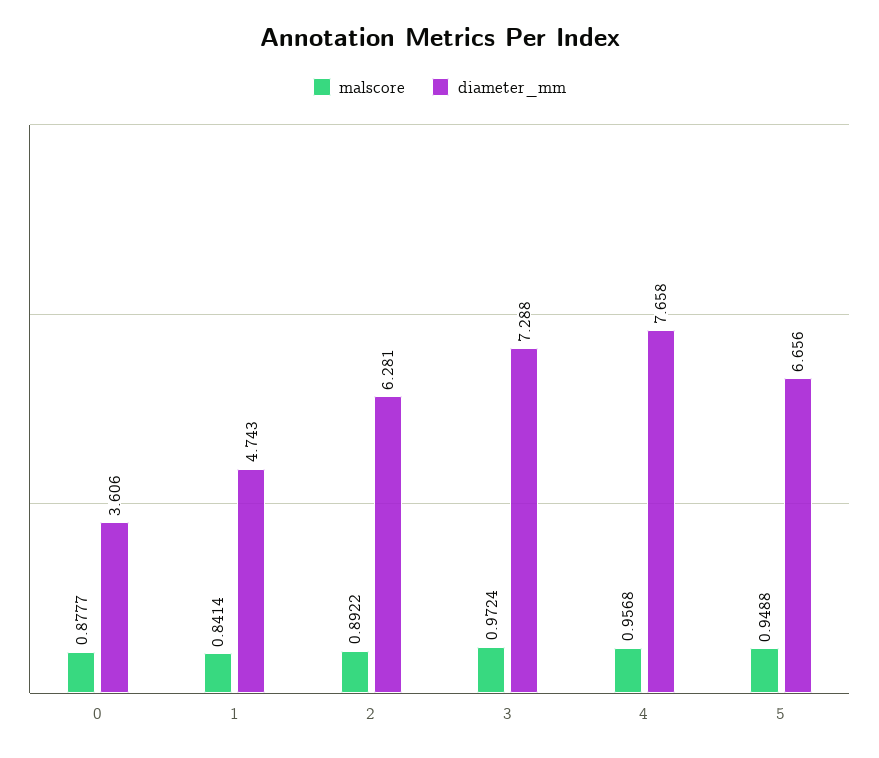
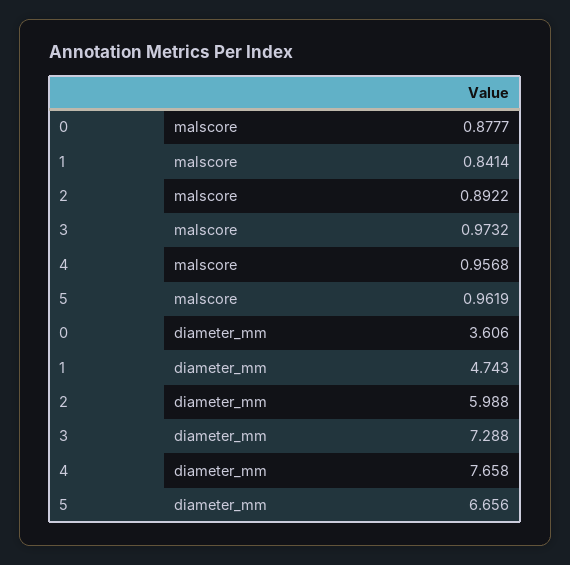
diameter_mm, 2: 6.281 -> 5.988
malscore, 3: 0.9724 -> 0.9732
malscore, 5: 0.9488 -> 0.9619

